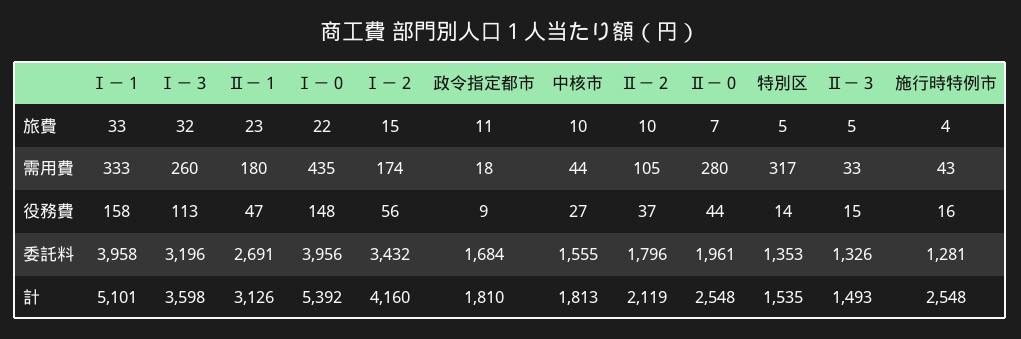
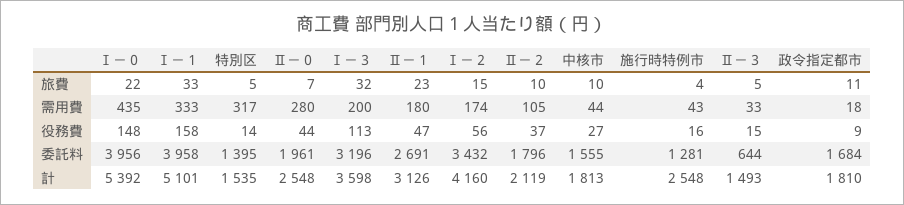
Ⅰ－３, 需用費: 260 -> 200
特別区, 委託料: 1353 -> 1395
Ⅱ－３, 委託料: 1326 -> 644

